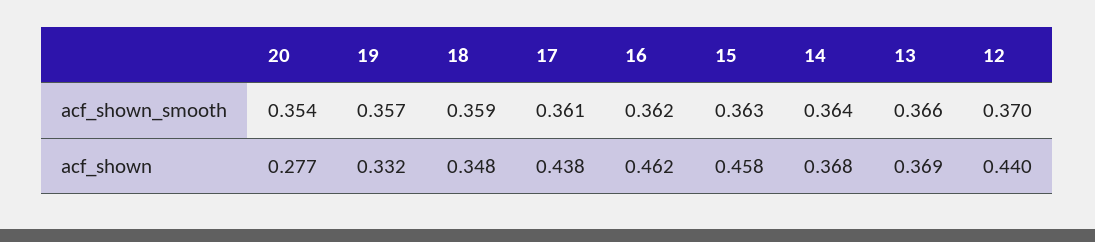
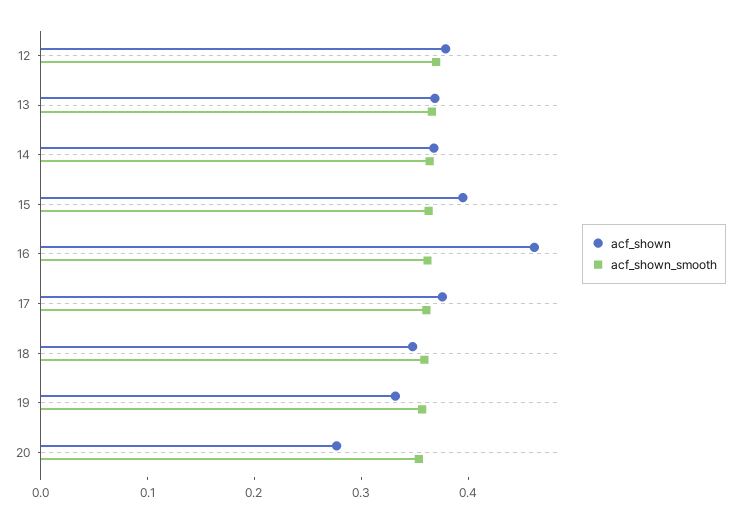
acf_shown, 17: 0.438 -> 0.38
acf_shown, 15: 0.458 -> 0.4
acf_shown, 12: 0.44 -> 0.38

